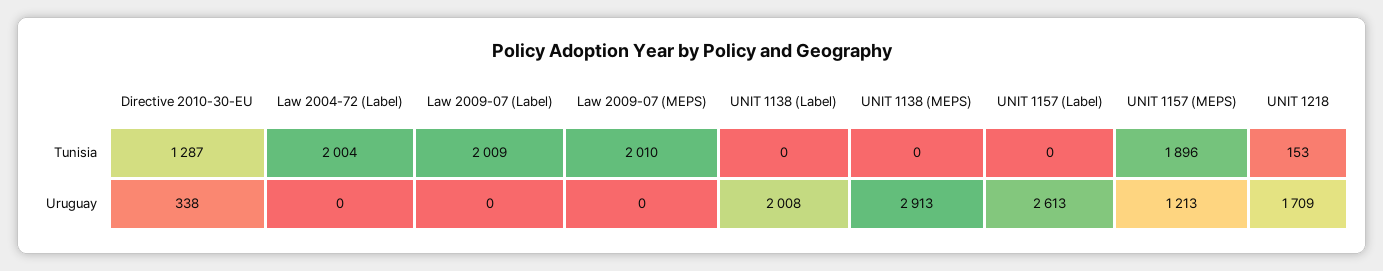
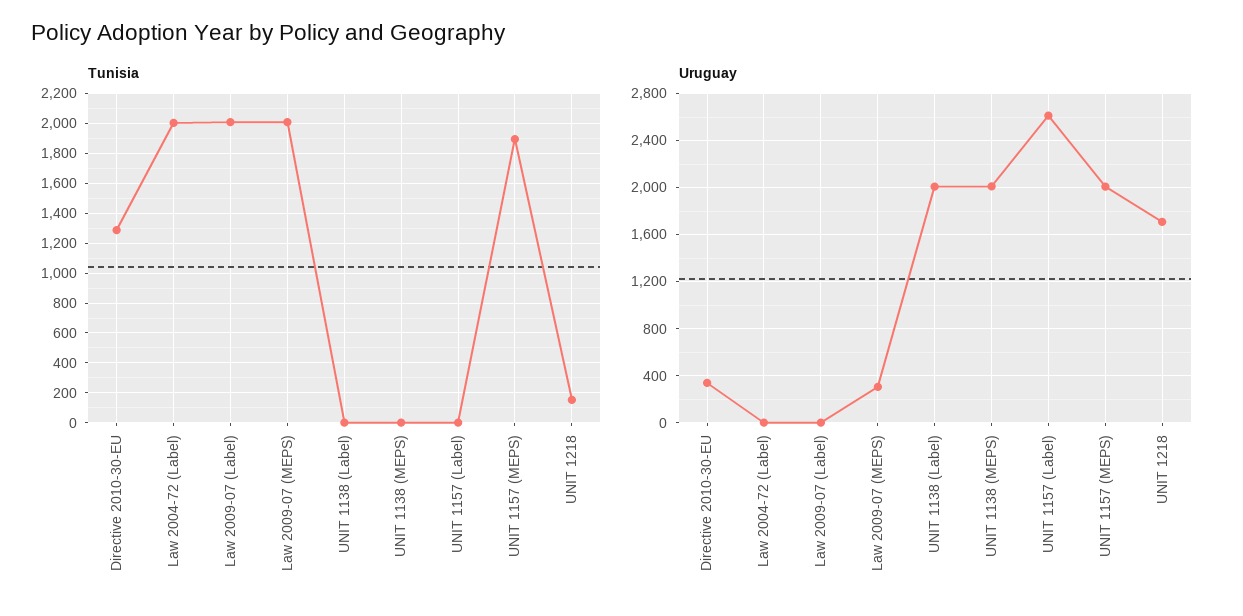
Uruguay, Law 2009-07 (MEPS): 0 -> 300
Uruguay, UNIT 1138 (MEPS): 2913 -> 2000
Uruguay, UNIT 1157 (MEPS): 1213 -> 2000

